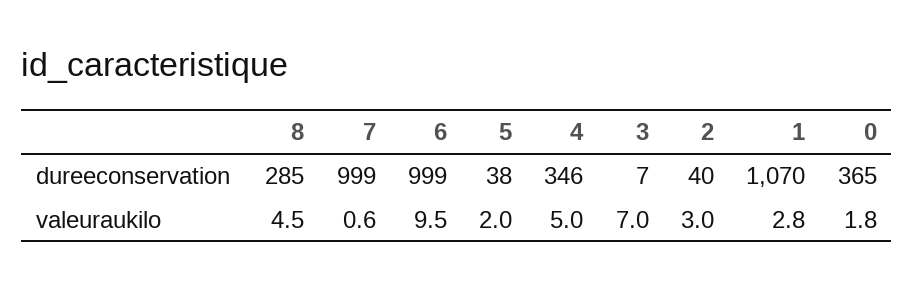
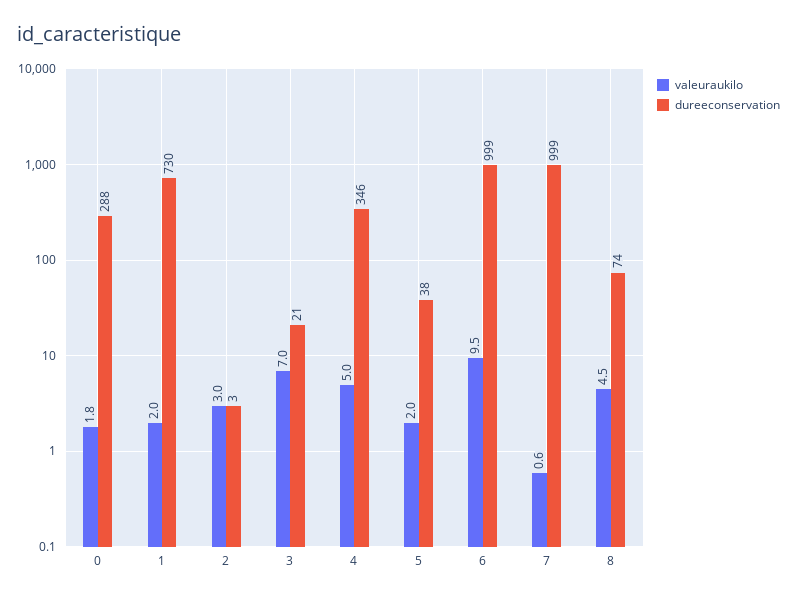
dureeconservation, 8: 285 -> 74
dureeconservation, 3: 7 -> 21
dureeconservation, 2: 40 -> 3
dureeconservation, 1: 1070 -> 730
dureeconservation, 0: 365 -> 288
valeuraukilo, 1: 2.8 -> 2

